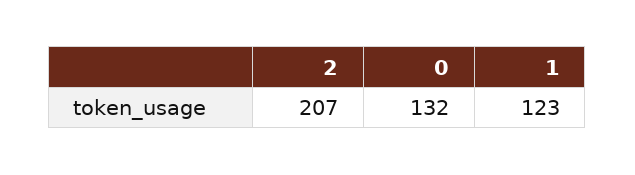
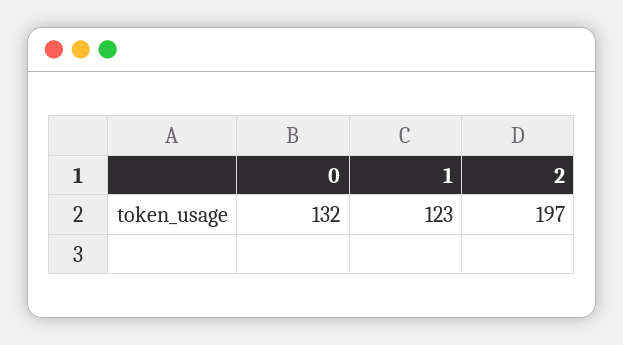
2: 207 -> 197

